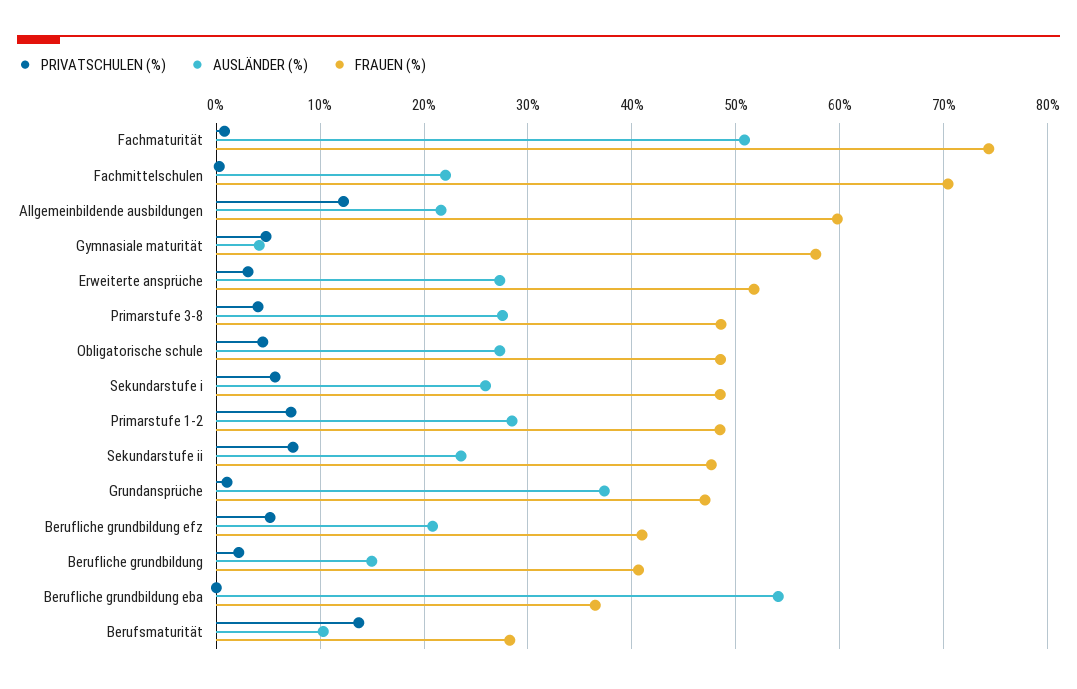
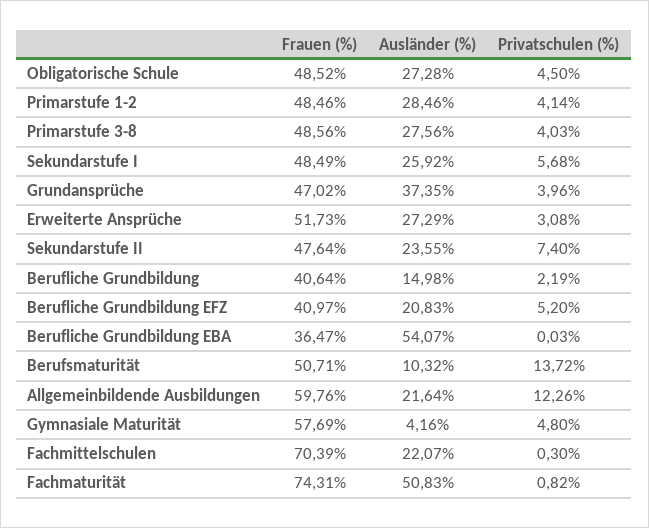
PRIVATSCHULEN (%), Primarstufe 1-2: 7 -> 4.14
PRIVATSCHULEN (%), Grundansprüche: 1 -> 3.96
FRAUEN (%), Berufsmaturität: 28 -> 50.71

